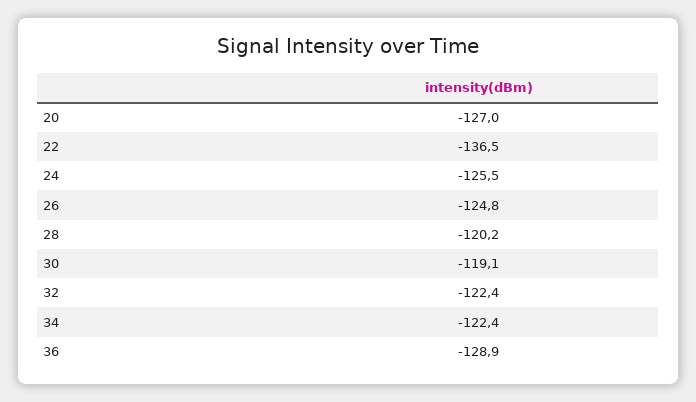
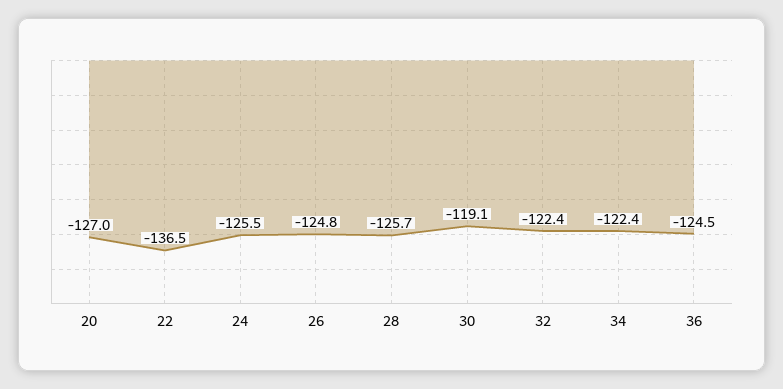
28: -120.2 -> -125.7
36: -128.9 -> -124.5

